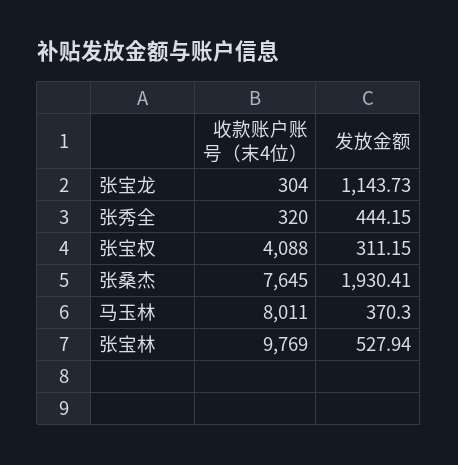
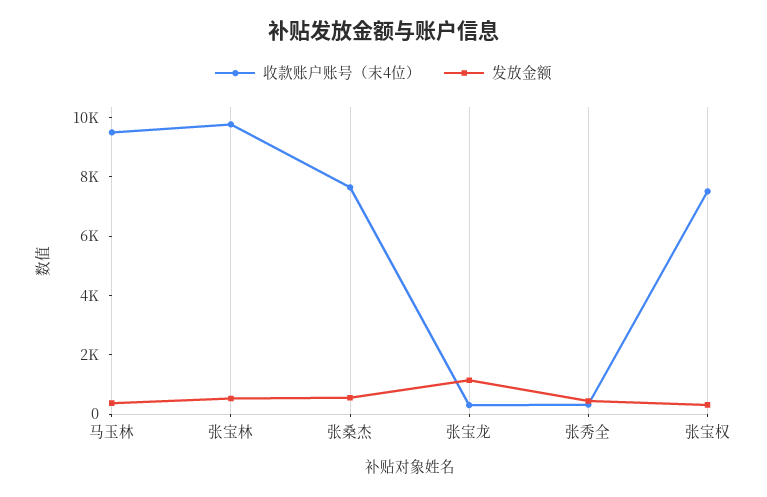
收款账户账号（末4位）, 张宝权: 4088 -> 7500
发放金额, 张桑杰: 1930.41 -> 500
收款账户账号（末4位）, 马玉林: 8011 -> 9500

